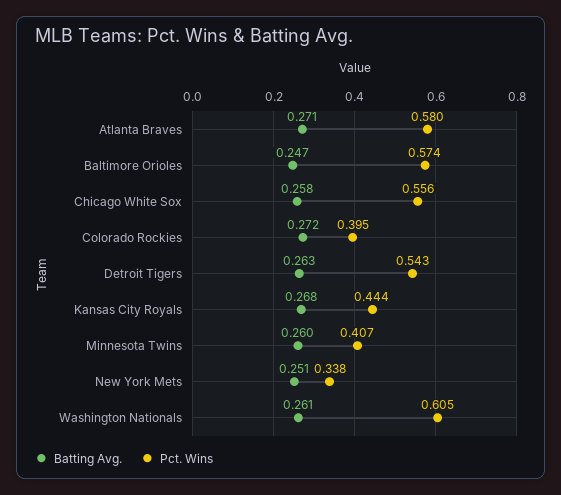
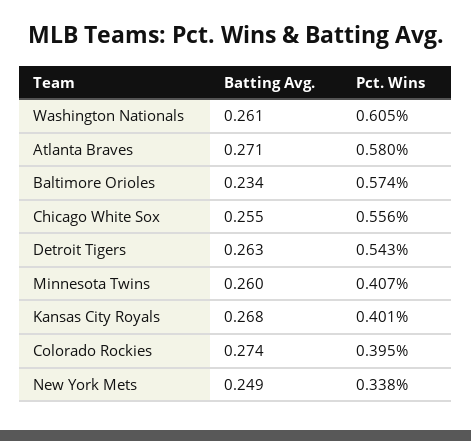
Batting Avg., Baltimore Orioles: 0.247 -> 0.234
Batting Avg., Chicago White Sox: 0.258 -> 0.255
Batting Avg., Colorado Rockies: 0.272 -> 0.274
Pct. Wins, Kansas City Royals: 0.444 -> 0.401
Batting Avg., New York Mets: 0.251 -> 0.249

